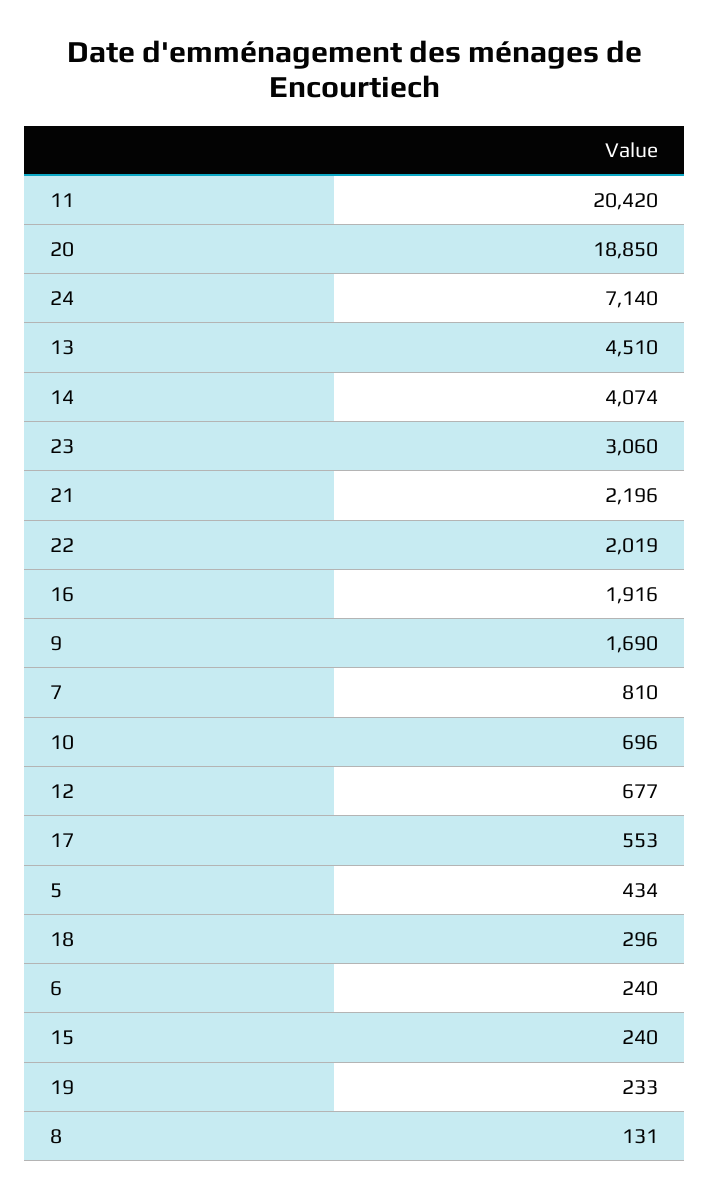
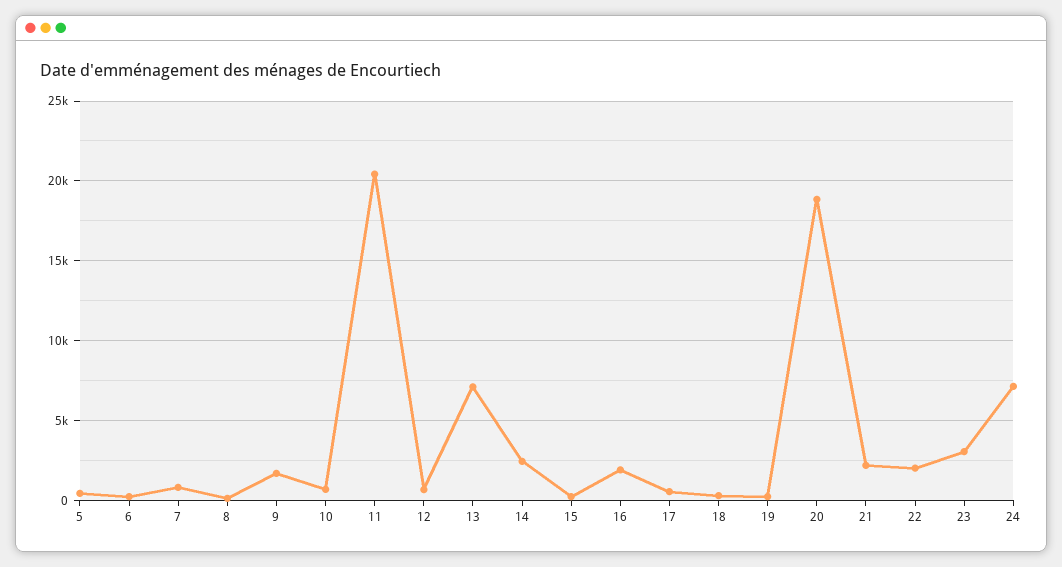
13: 4510 -> 7000
14: 4074 -> 2500

